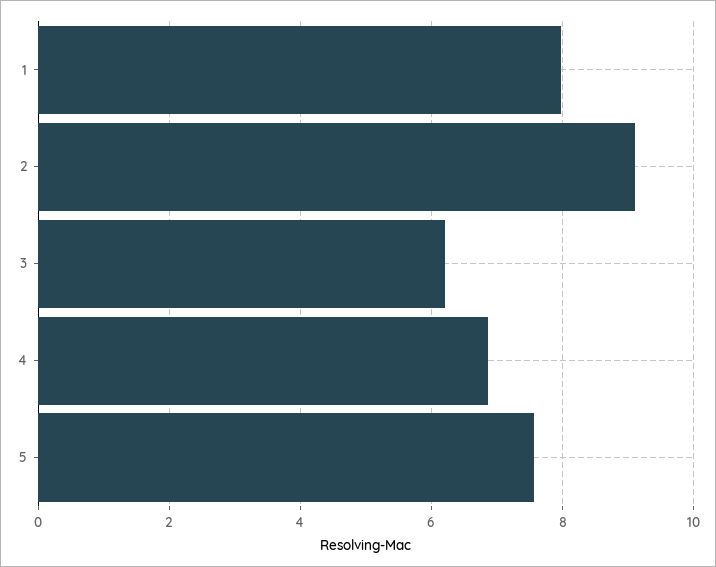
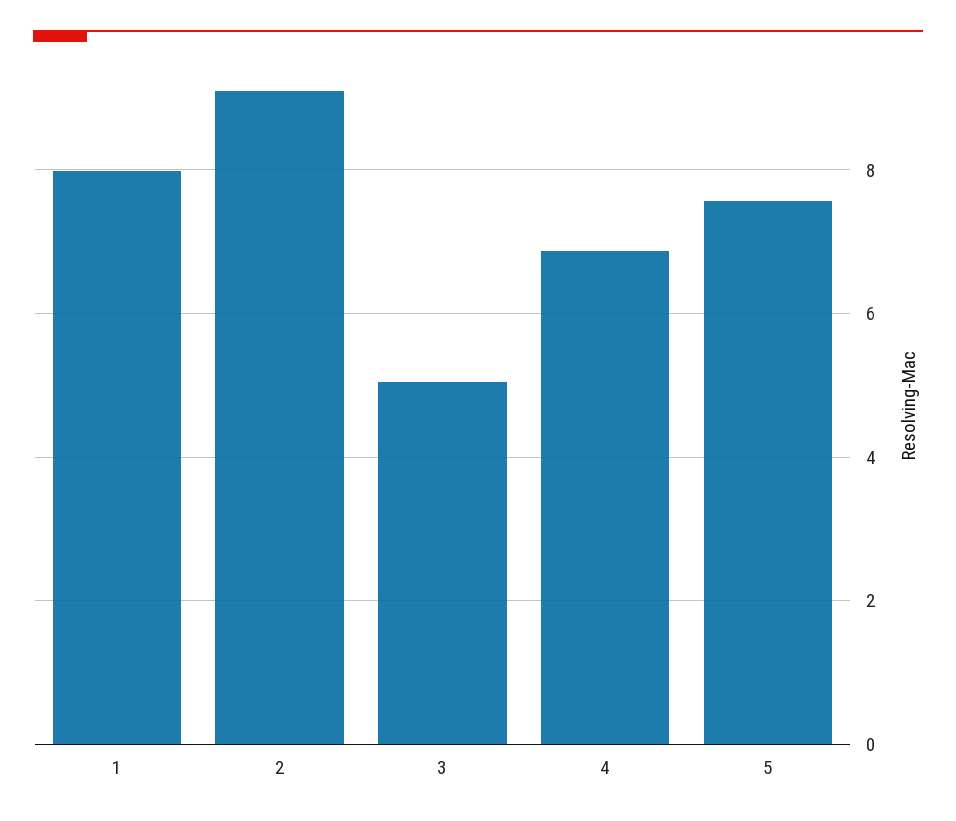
3: 6.2 -> 5

